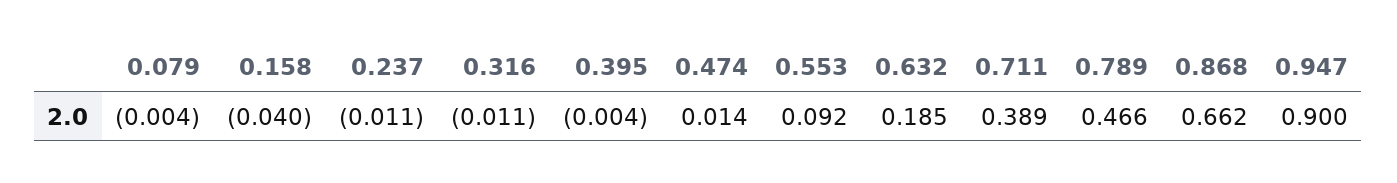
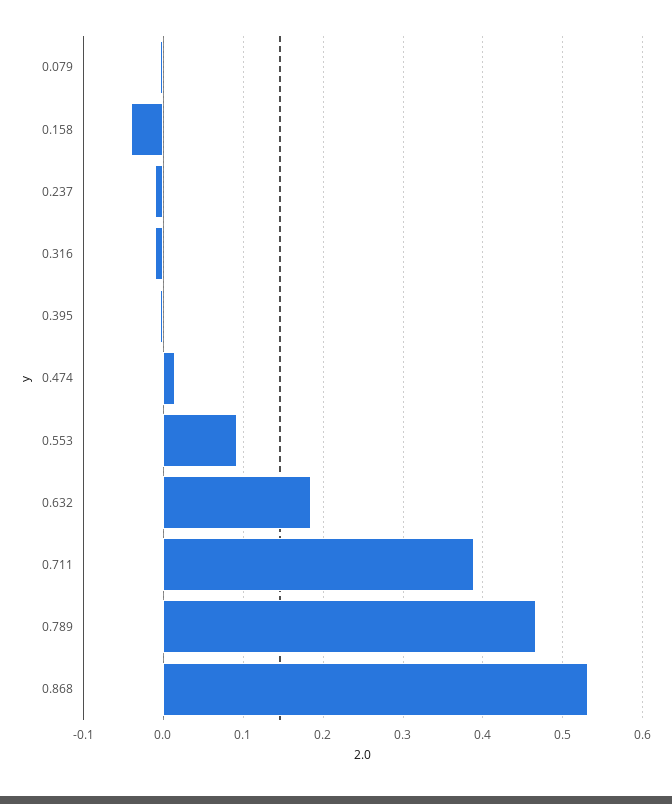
0.868: 0.662 -> 0.53
0.947: 0.9 -> none

